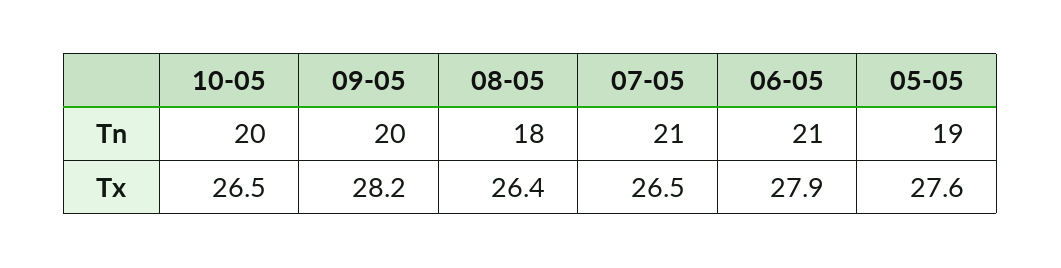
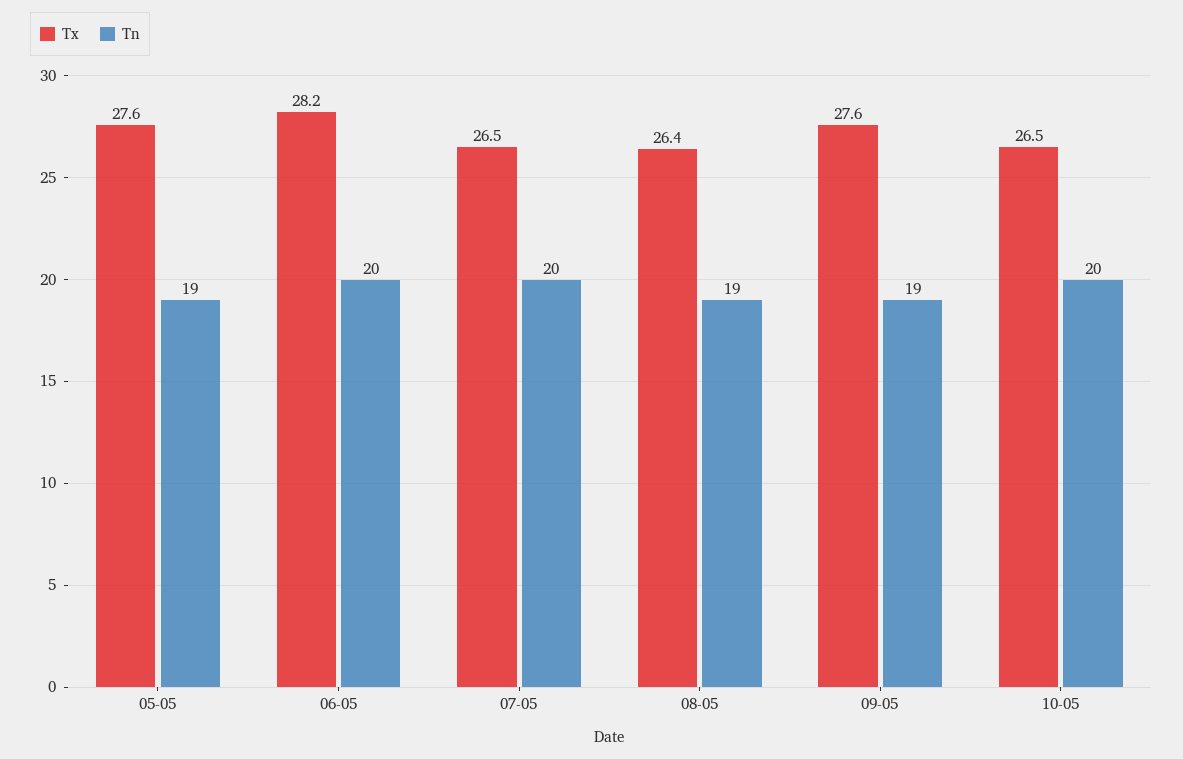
Tn, 09-05: 20 -> 19
Tn, 08-05: 18 -> 19
Tn, 07-05: 21 -> 20
Tn, 06-05: 21 -> 20
Tx, 09-05: 28.2 -> 27.6
Tx, 06-05: 27.9 -> 28.2

